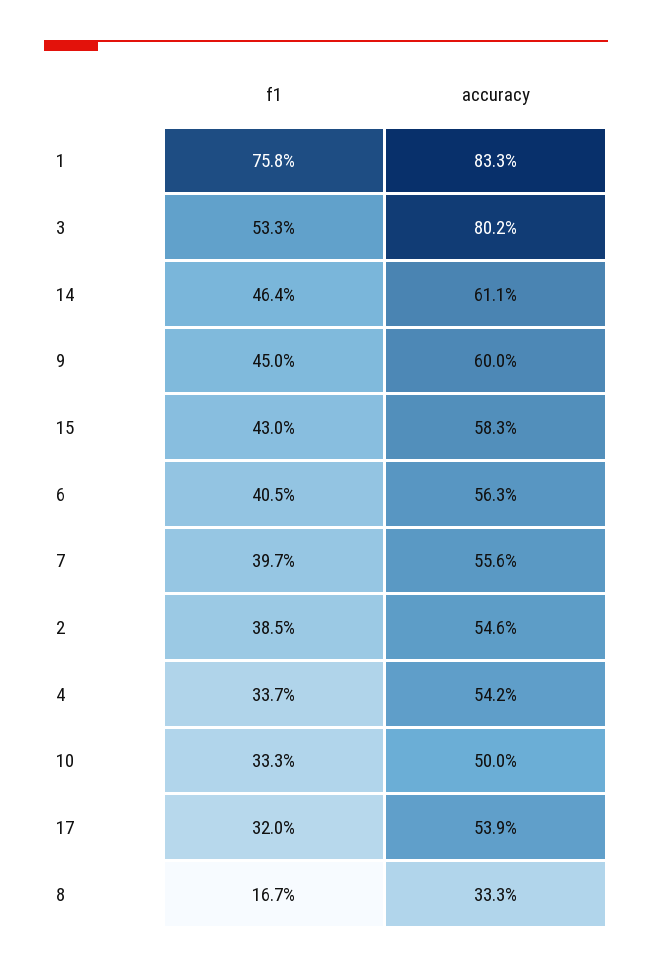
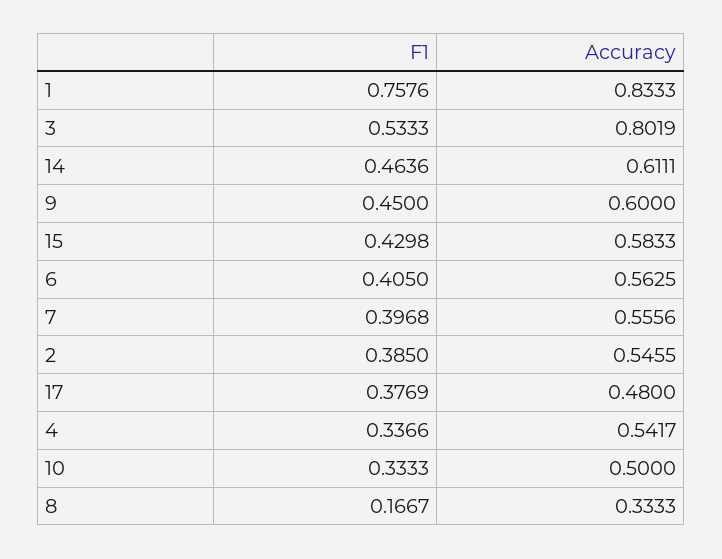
f1, 17: 0.32 -> 0.3769
accuracy, 17: 0.539 -> 0.48

